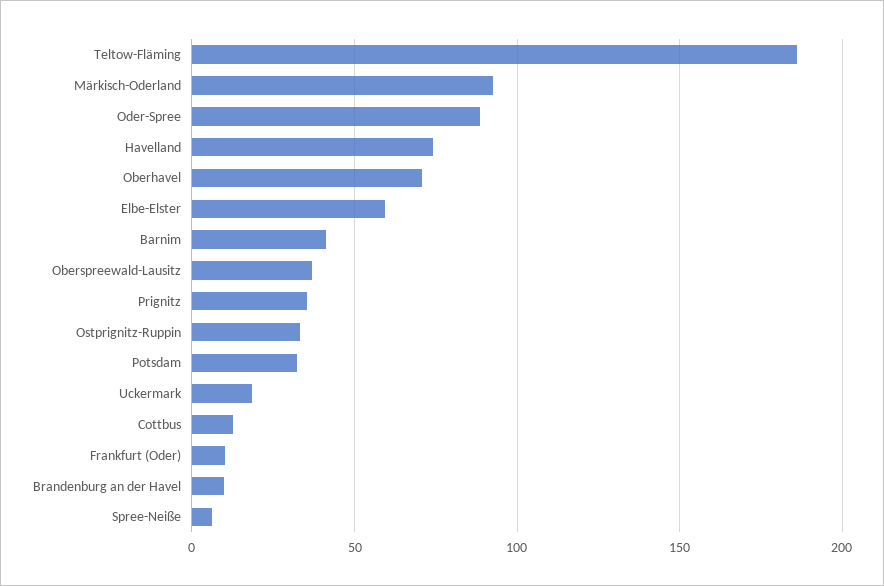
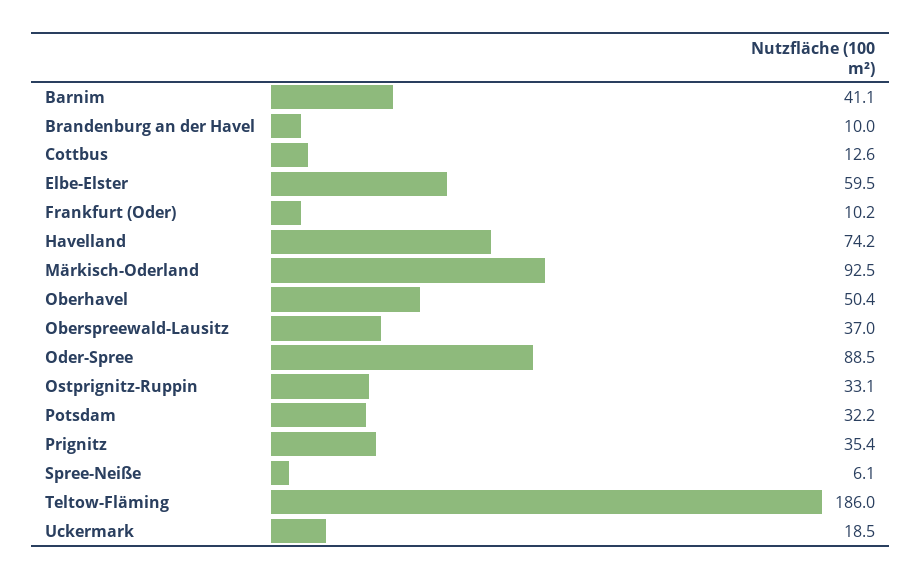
Oberhavel: 70 -> 50.4

